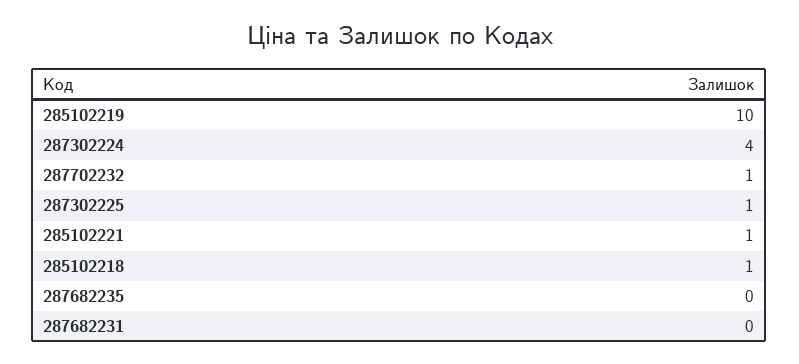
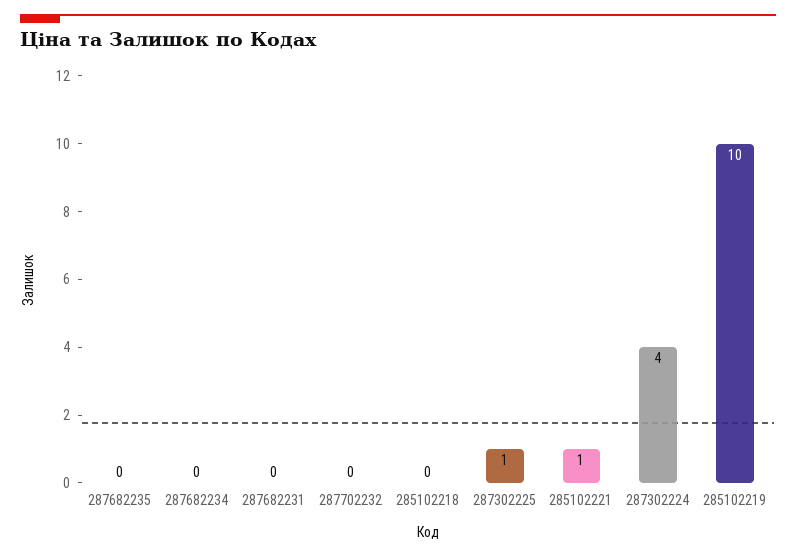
287702232: 1 -> 0
285102218: 1 -> 0
287682234: none -> 0

